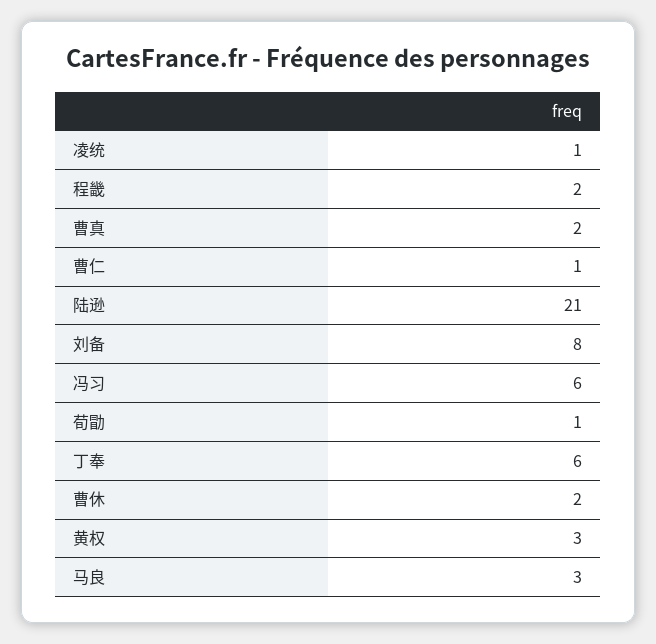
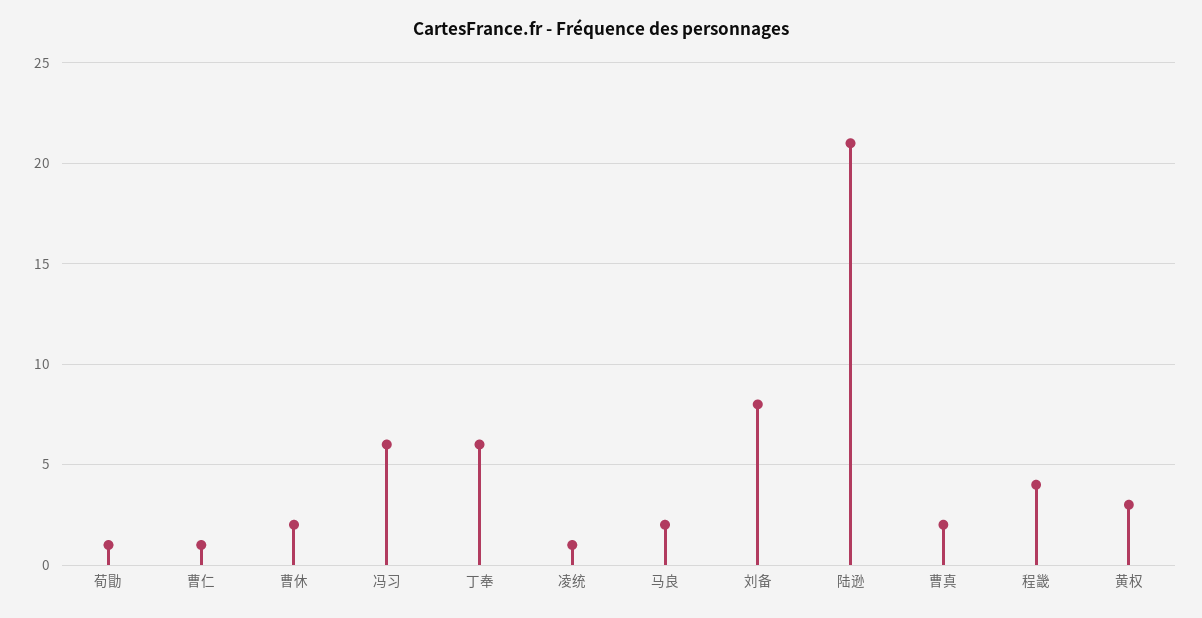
程畿: 2 -> 4
马良: 3 -> 2

